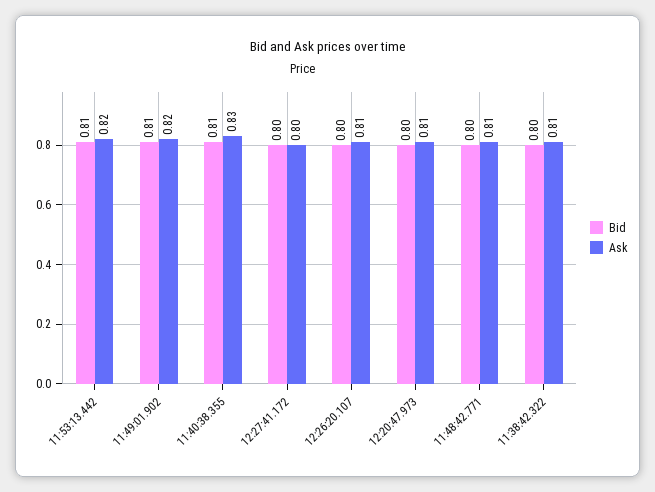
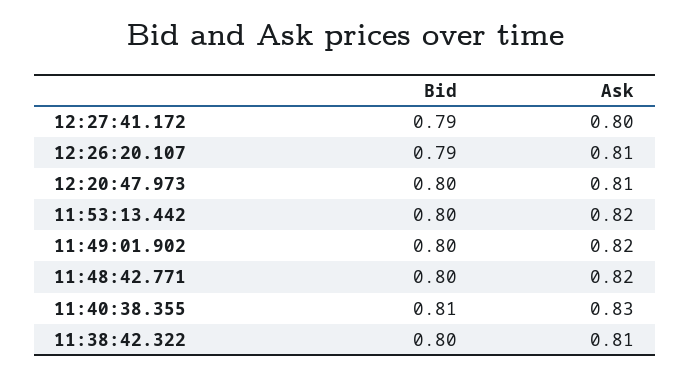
Bid, 11:53:13.442: 0.81 -> 0.8
Bid, 11:49:01.902: 0.81 -> 0.8
Bid, 12:27:41.172: 0.8 -> 0.79
Bid, 12:26:20.107: 0.8 -> 0.79
Ask, 11:48:42.771: 0.81 -> 0.82

